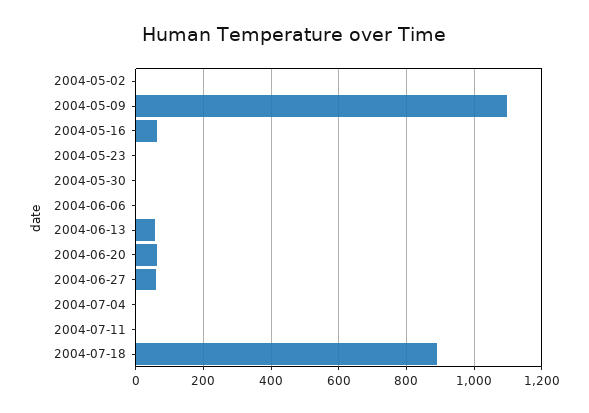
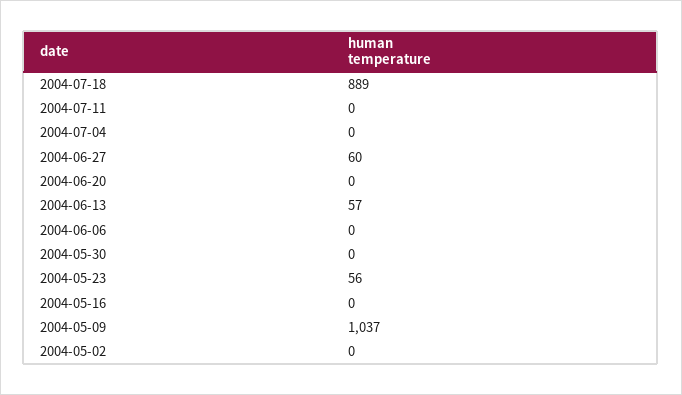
2004-05-09: 1100 -> 1037
2004-05-16: 60 -> 0
2004-05-23: 0 -> 56
2004-06-20: 60 -> 0

